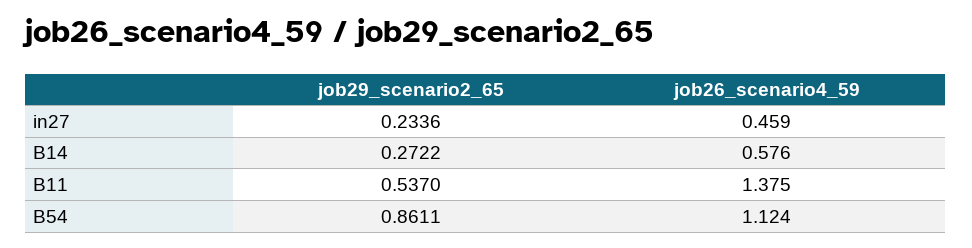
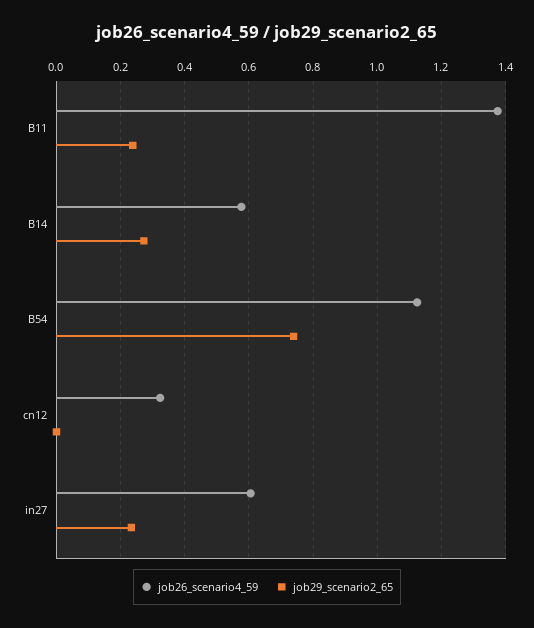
job26_scenario4_59, in27: 0.459 -> 0.6
job29_scenario2_65, B11: 0.537 -> 0.24
job29_scenario2_65, B54: 0.8611 -> 0.74
job26_scenario4_59, cn12: none -> 0.32
job29_scenario2_65, cn12: none -> 0

